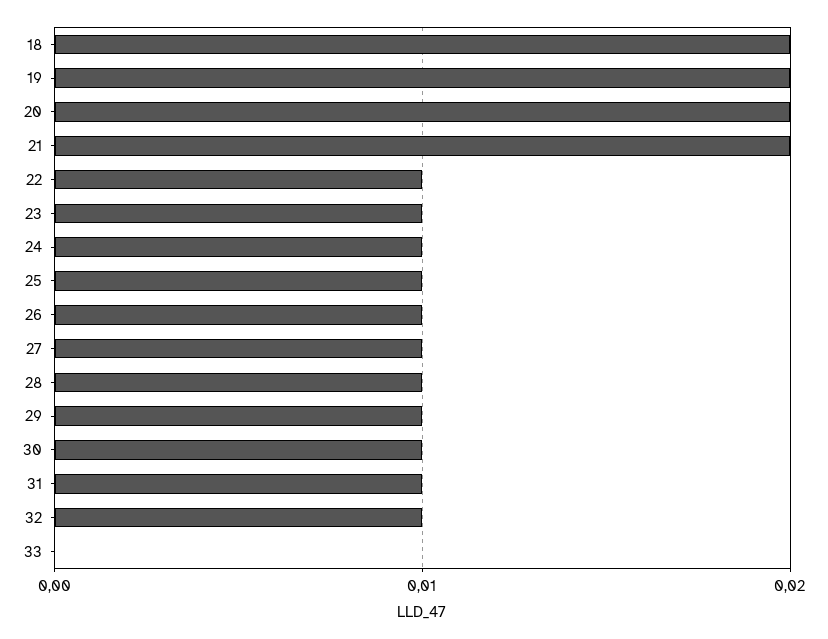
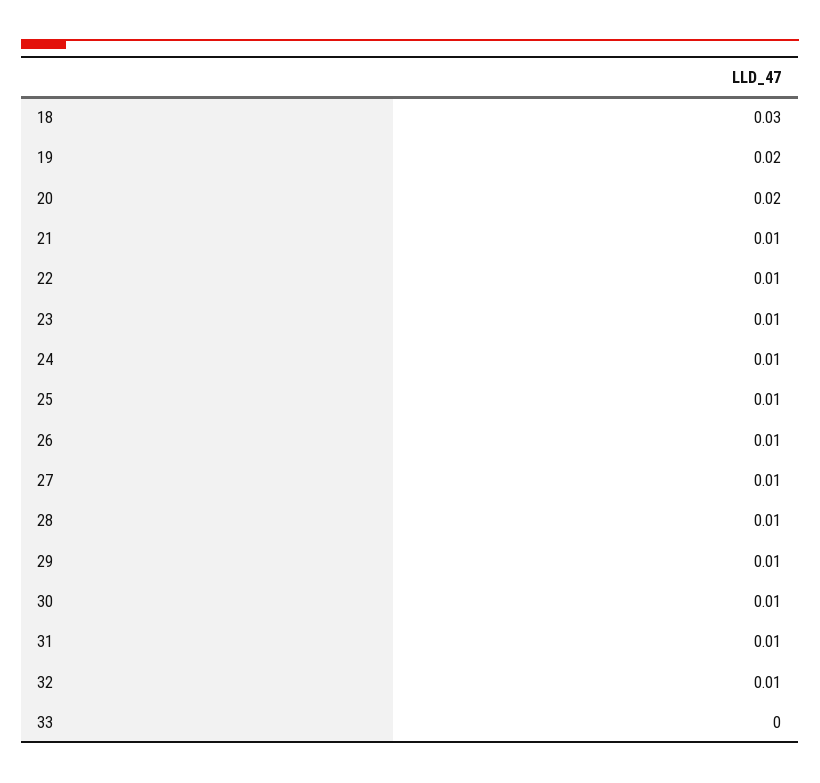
18: 0.02 -> 0.03
21: 0.02 -> 0.01

